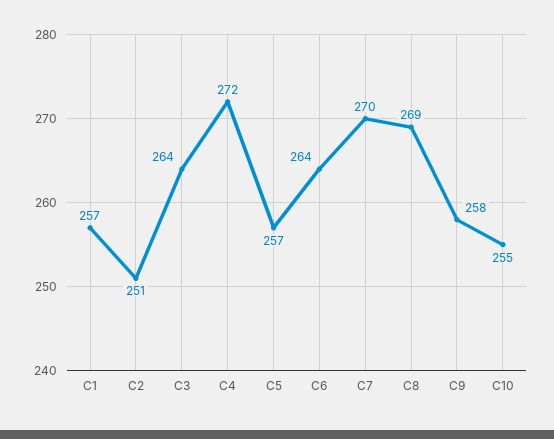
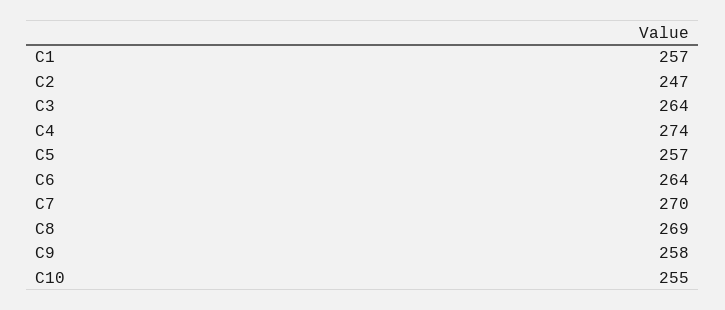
C2: 251 -> 247
C4: 272 -> 274

